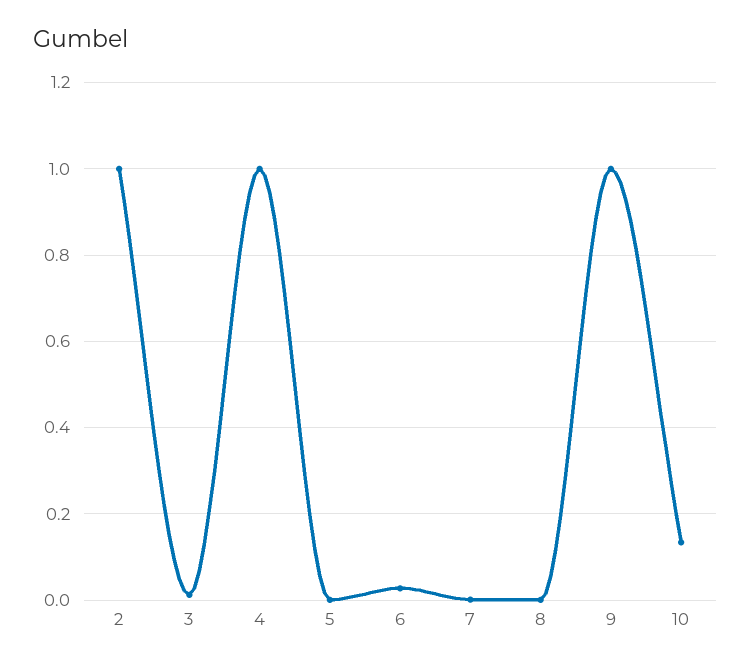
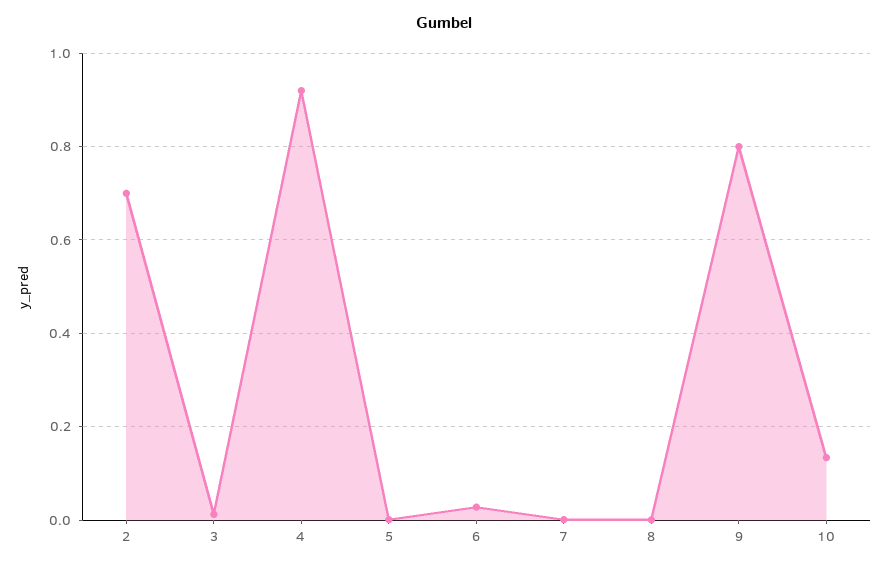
2: 1 -> 0.7
4: 1 -> 0.92
9: 1 -> 0.8

